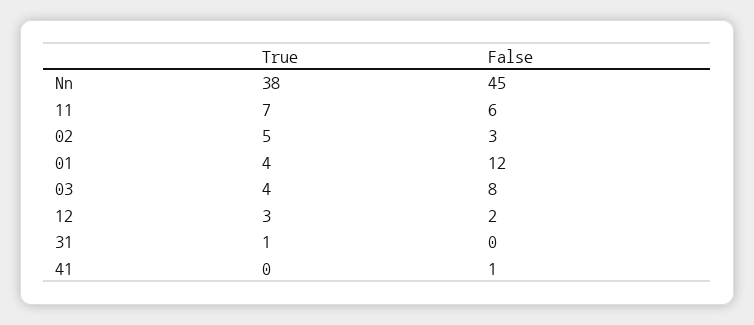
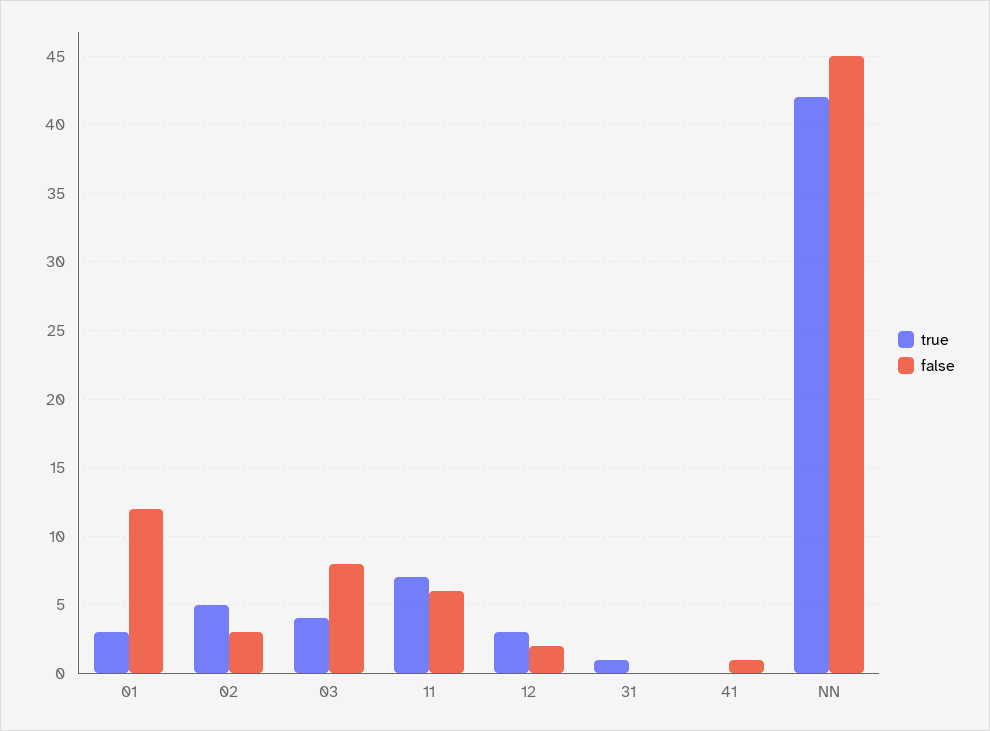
True, Nn: 38 -> 42
True, 01: 4 -> 3

